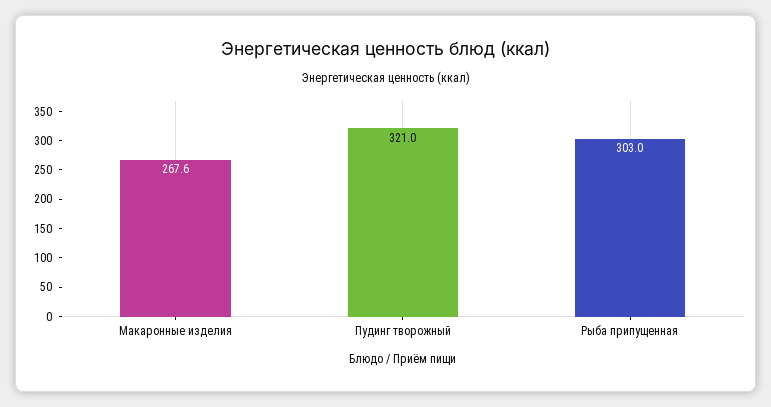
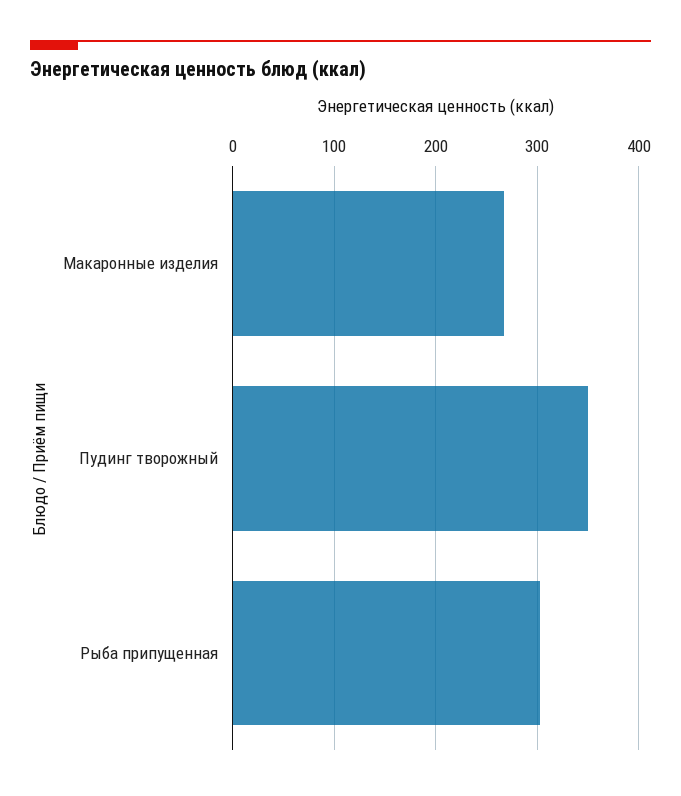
Пудинг творожный: 321 -> 350

